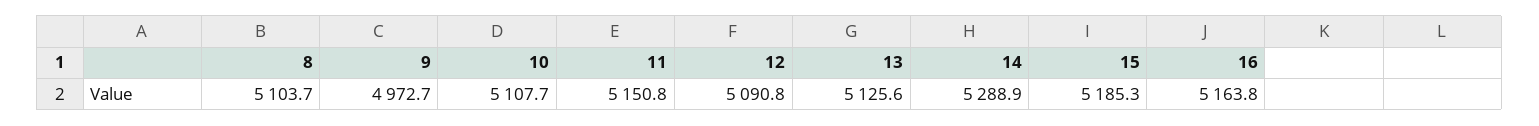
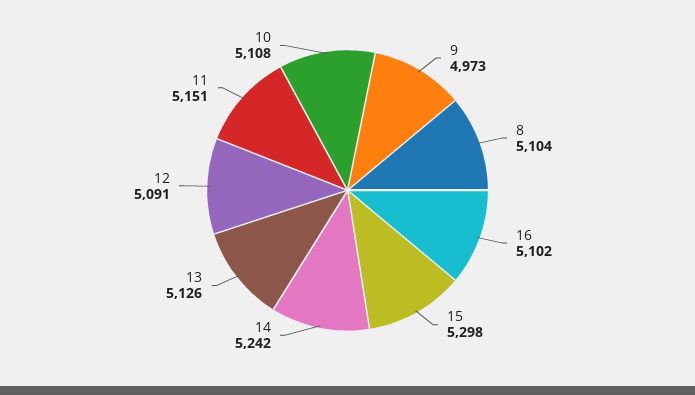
14: 5288.9 -> 5242
15: 5185.3 -> 5298
16: 5163.8 -> 5102

